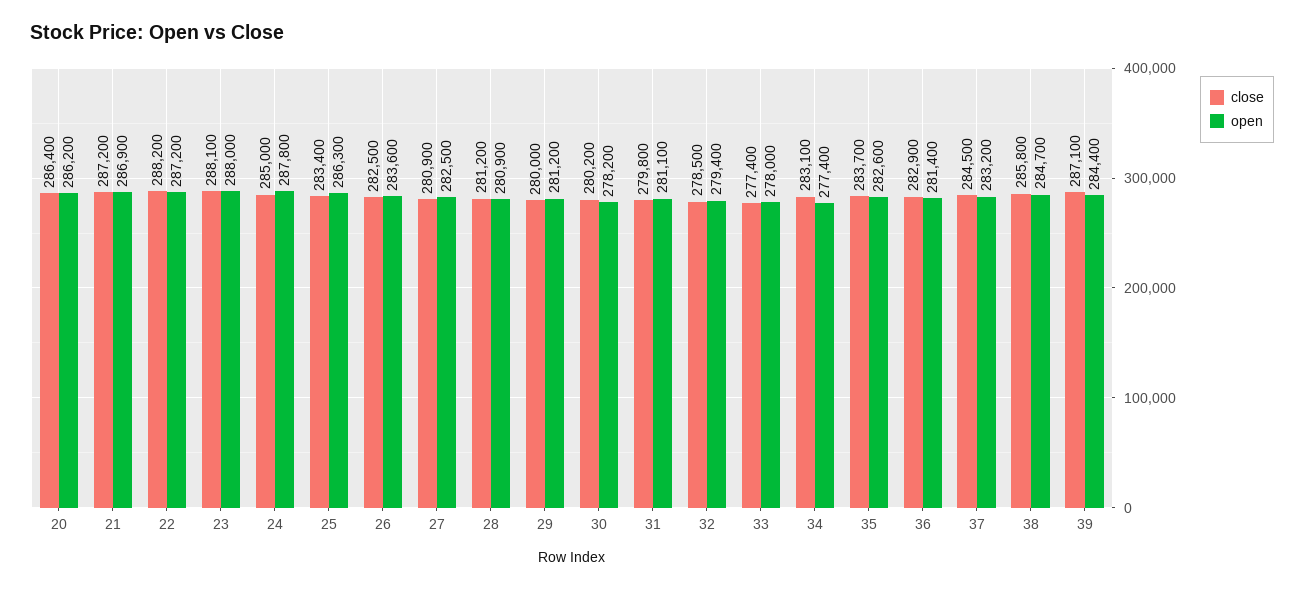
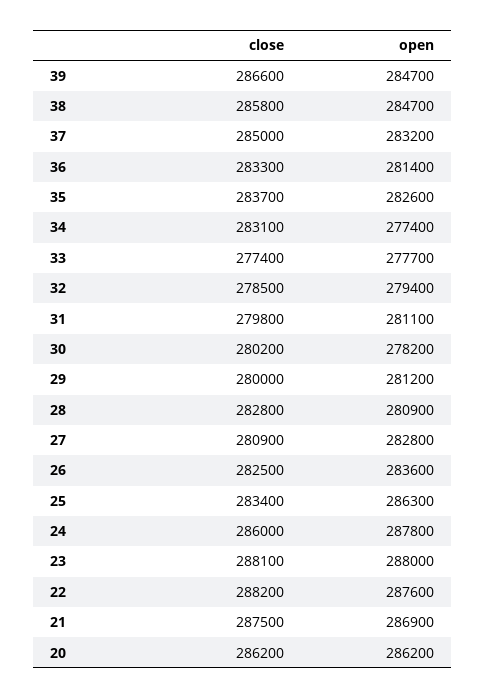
close, 20: 286400 -> 286200
close, 21: 287200 -> 287500
open, 22: 287200 -> 287600
close, 24: 285000 -> 286000
open, 27: 282500 -> 282800
close, 28: 281200 -> 282800
open, 33: 278000 -> 277700
close, 36: 282900 -> 283300
close, 37: 284500 -> 285000
close, 39: 287100 -> 286600
open, 39: 284400 -> 284700

